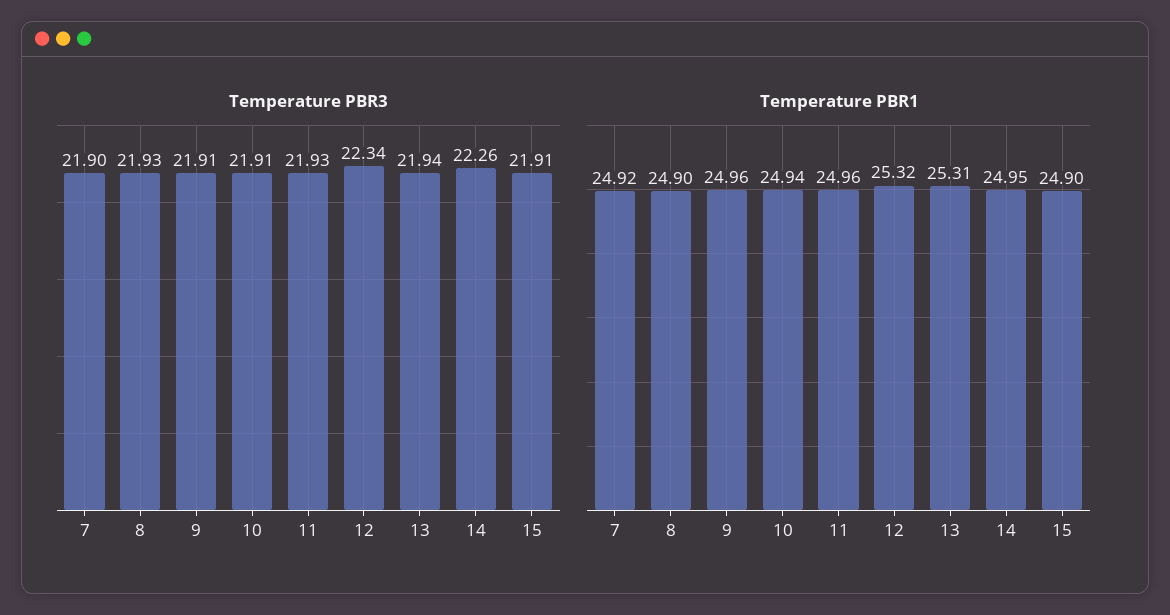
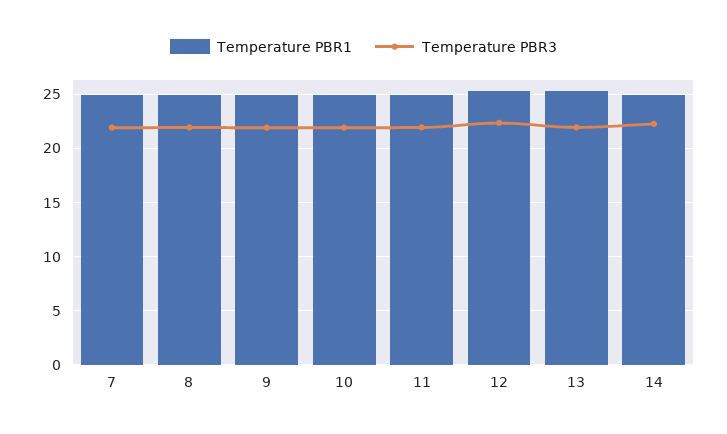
Temperature PBR3, 15: 21.91 -> none
Temperature PBR1, 15: 24.9 -> none

